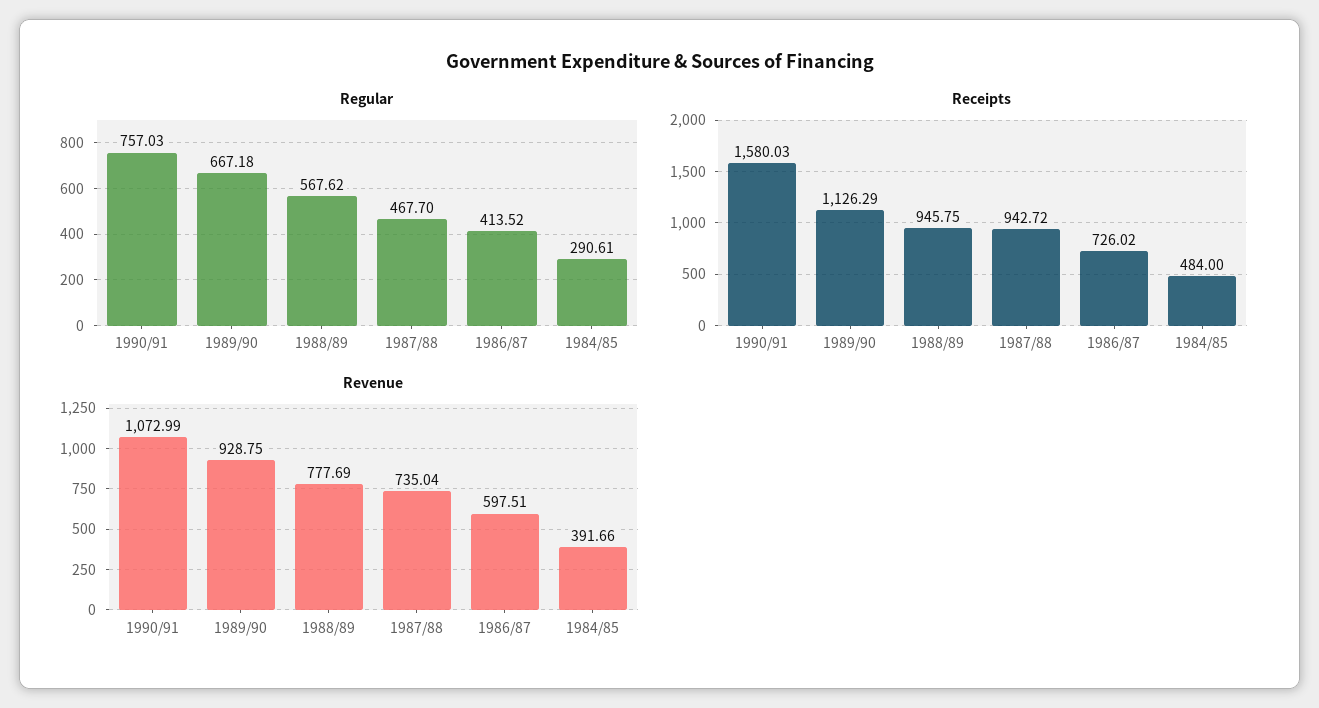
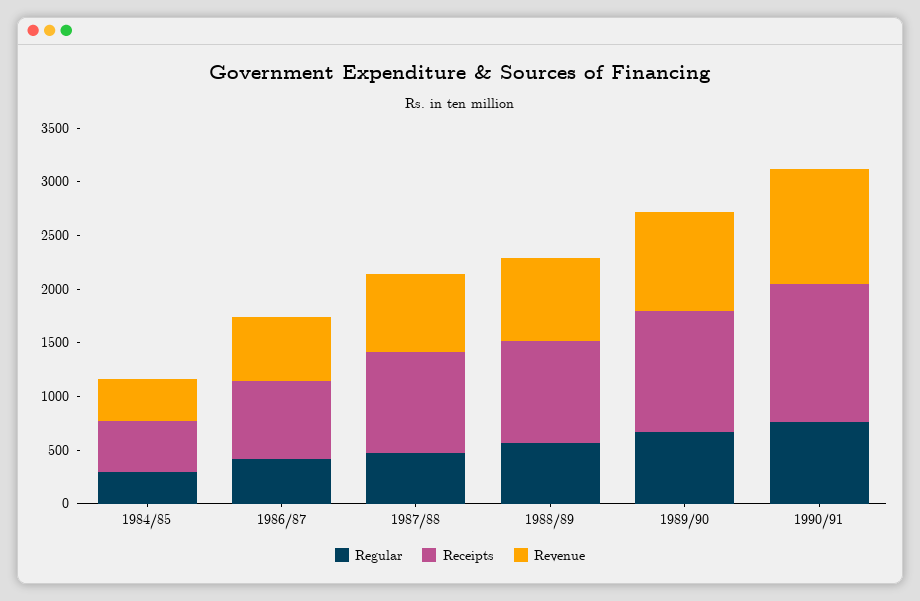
Receipts, 1990/91: 1580.03 -> 1300

